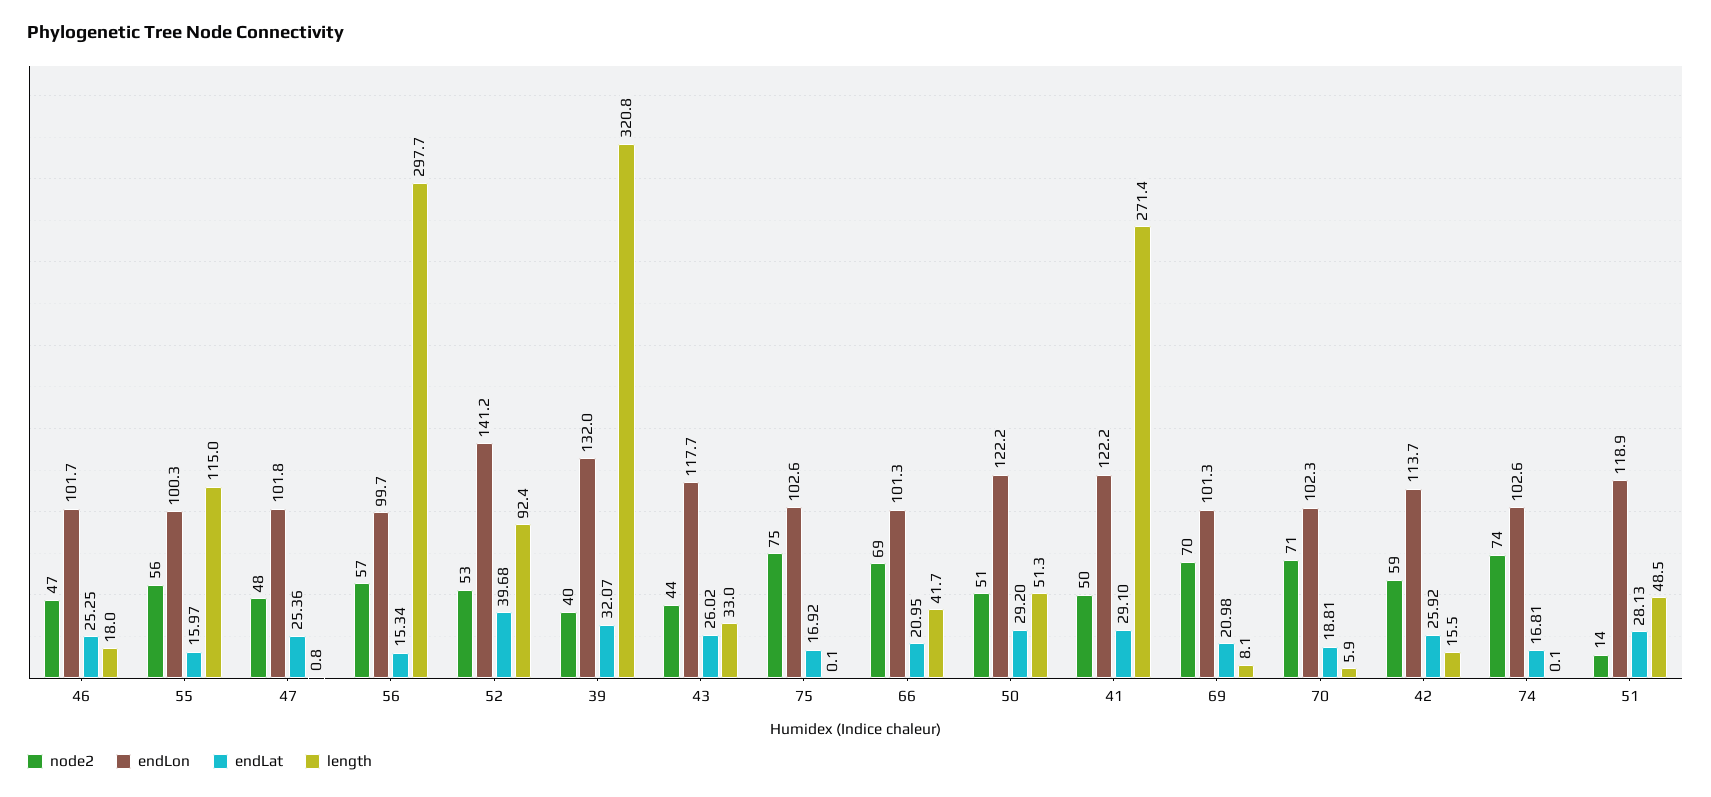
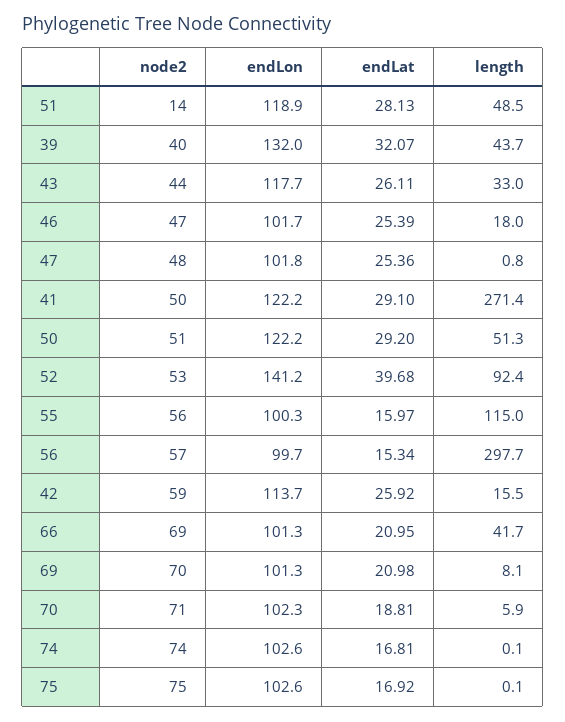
endLat, 46: 25.25 -> 25.39
length, 39: 320.8 -> 43.7
endLat, 43: 26.02 -> 26.11

